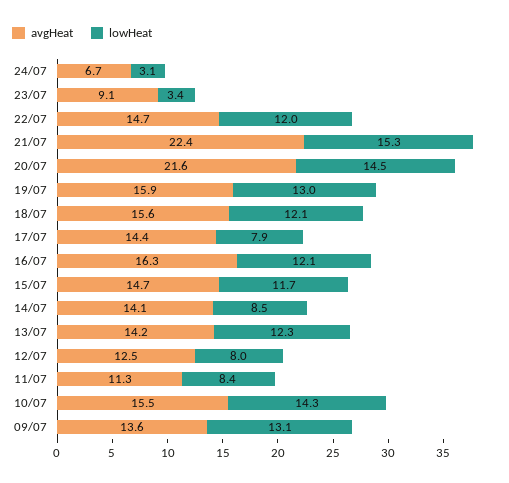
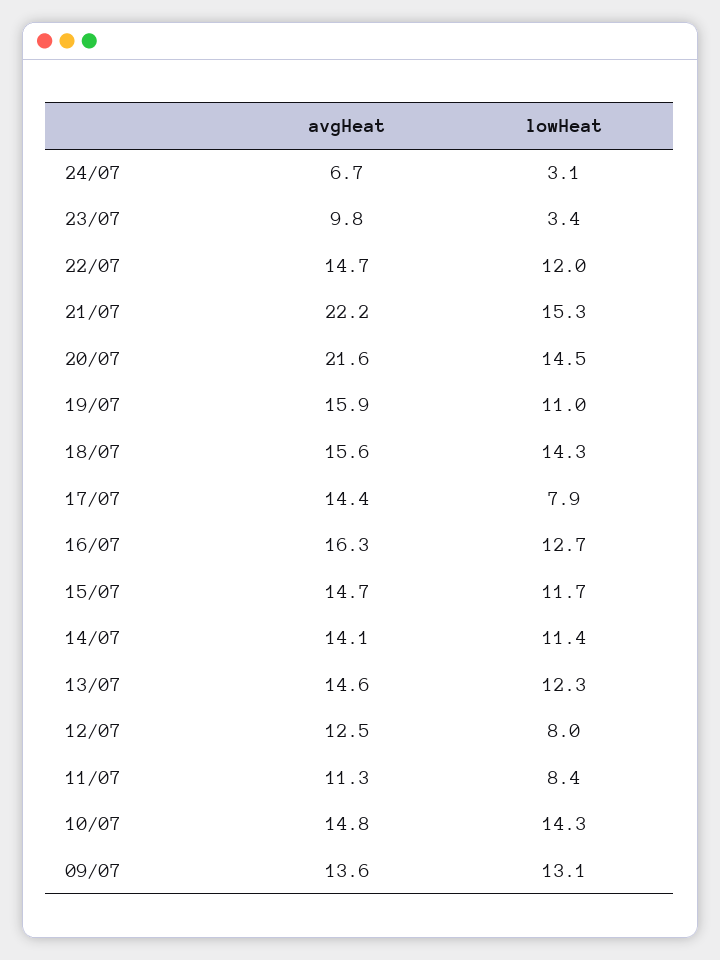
avgHeat, 23/07: 9.1 -> 9.8
avgHeat, 21/07: 22.4 -> 22.2
lowHeat, 19/07: 13 -> 11
lowHeat, 18/07: 12.1 -> 14.3
lowHeat, 16/07: 12.1 -> 12.7
lowHeat, 14/07: 8.5 -> 11.4
avgHeat, 13/07: 14.2 -> 14.6
avgHeat, 10/07: 15.5 -> 14.8

